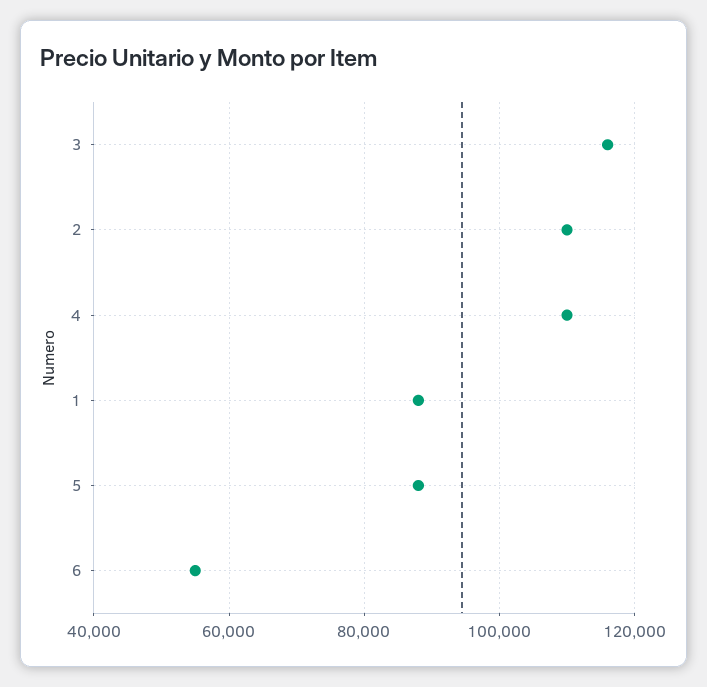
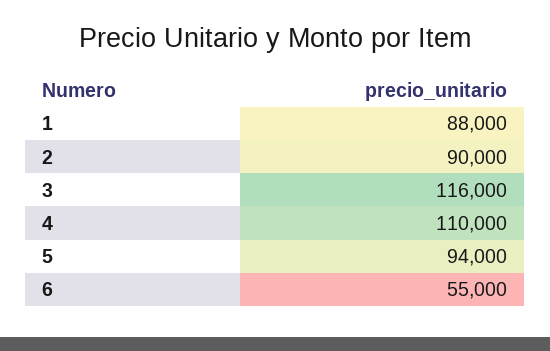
2: 110000 -> 90000
5: 88000 -> 94000

